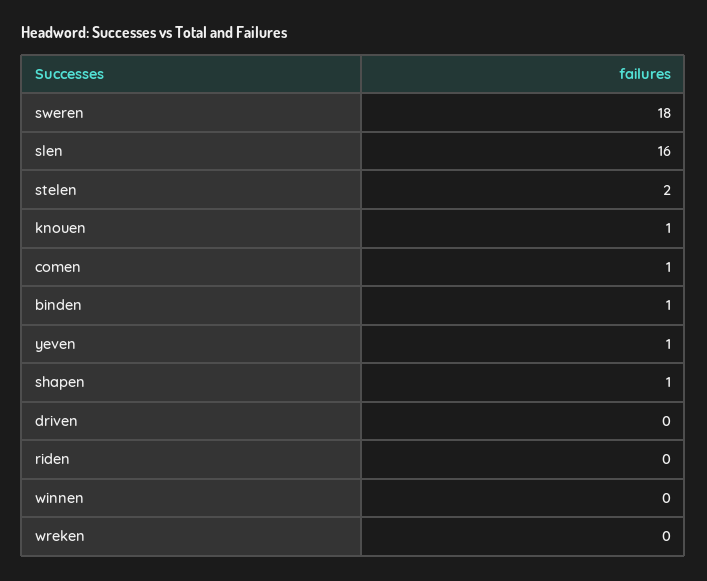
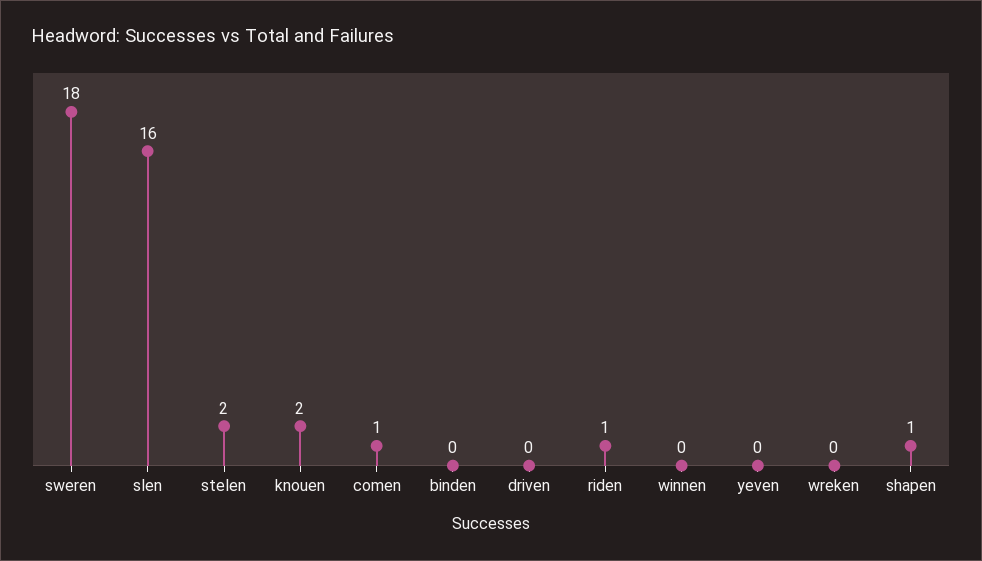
knouen: 1 -> 2
binden: 1 -> 0
yeven: 1 -> 0
riden: 0 -> 1

